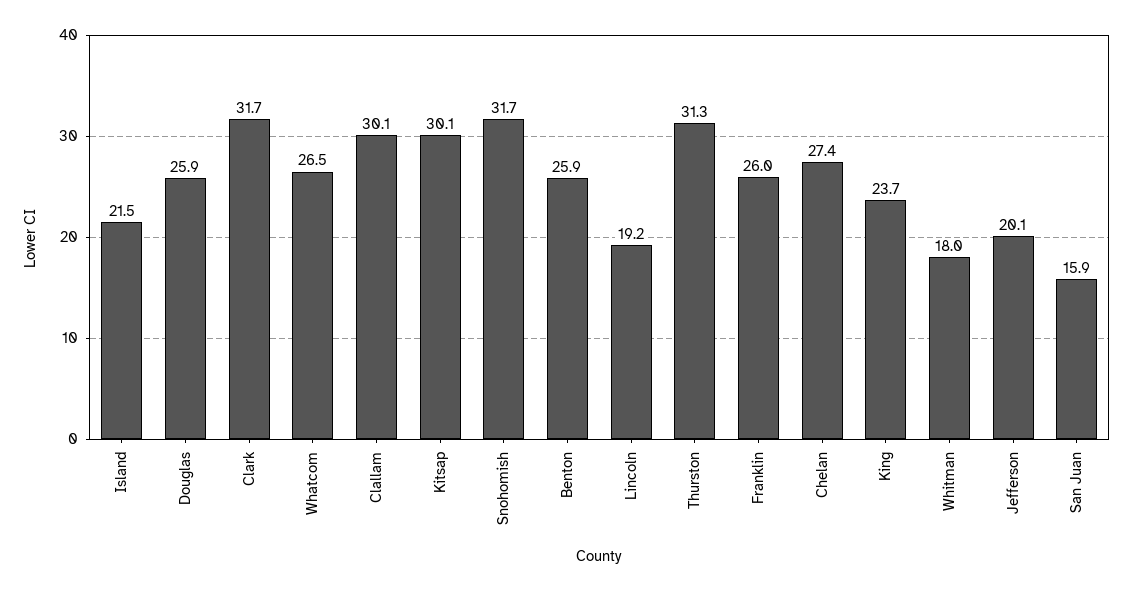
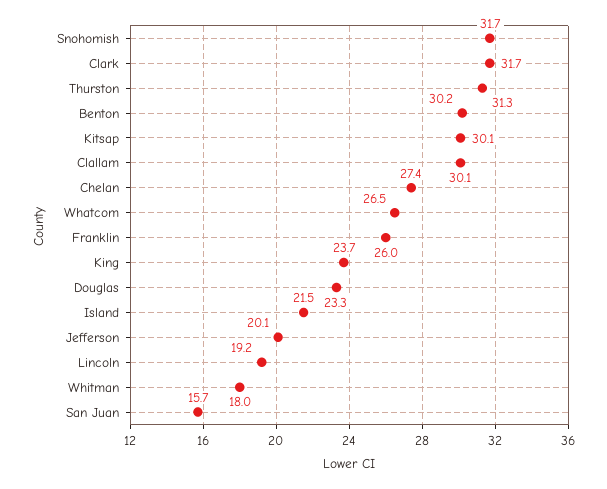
Douglas: 25.9 -> 23.3
Benton: 25.9 -> 30.2
San Juan: 15.9 -> 15.7

